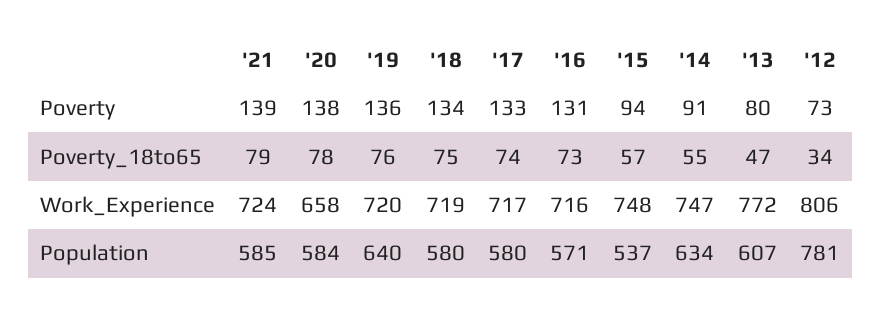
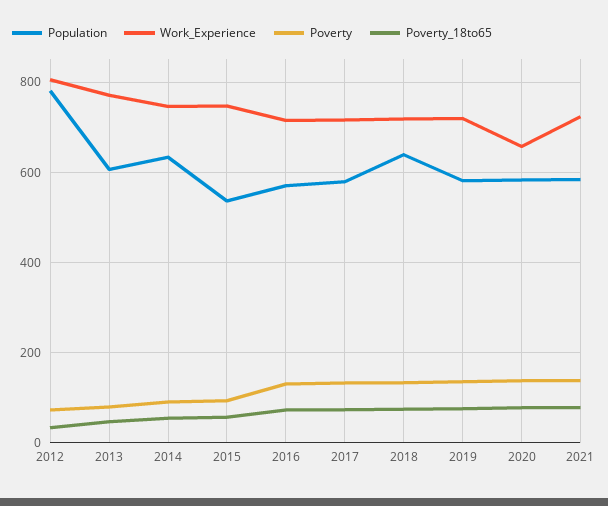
Population, '19: 640 -> 580
Population, '18: 580 -> 640

